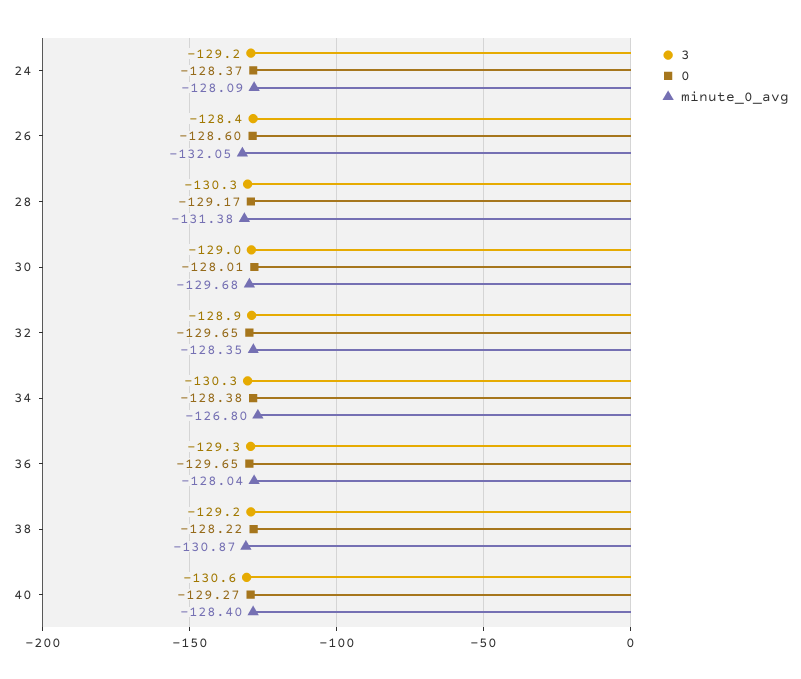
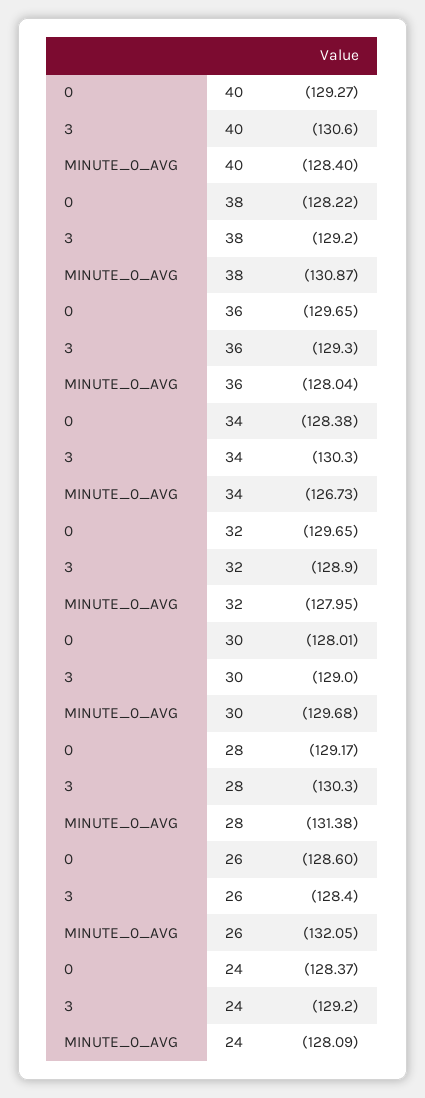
minute_0_avg, 32: -128.35 -> -127.95
minute_0_avg, 34: -126.8 -> -126.73

